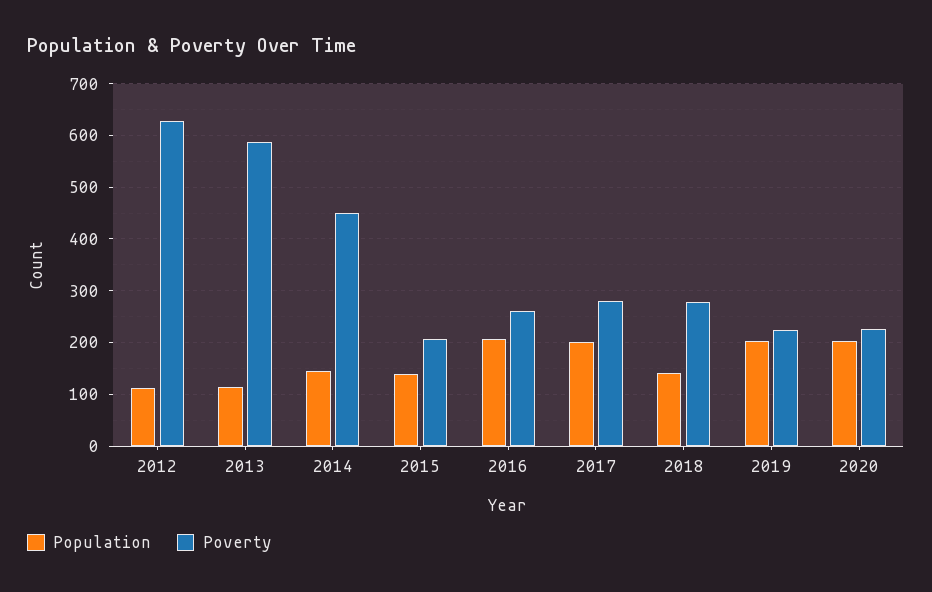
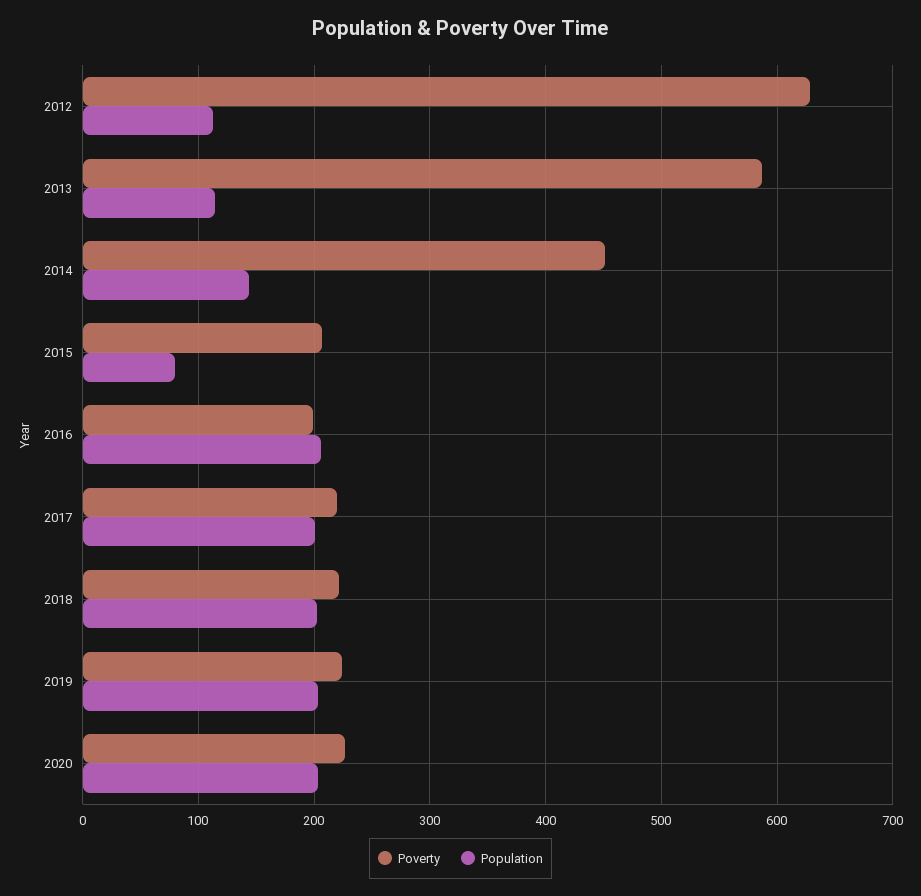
Population, 2015: 140 -> 80
Poverty, 2016: 260 -> 200
Poverty, 2017: 280 -> 220
Population, 2018: 140 -> 200
Poverty, 2018: 280 -> 220

